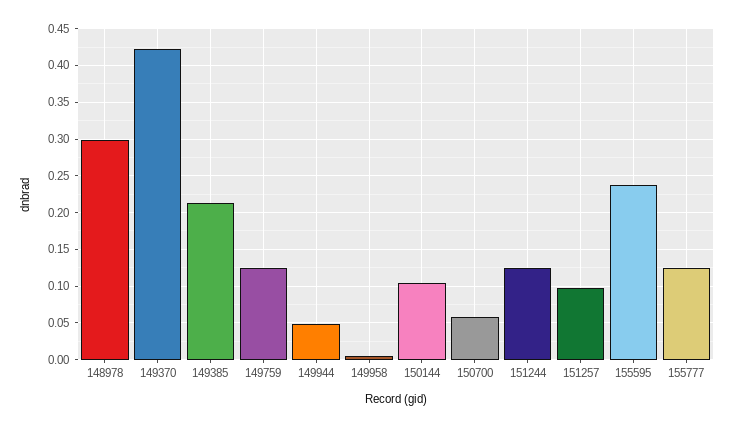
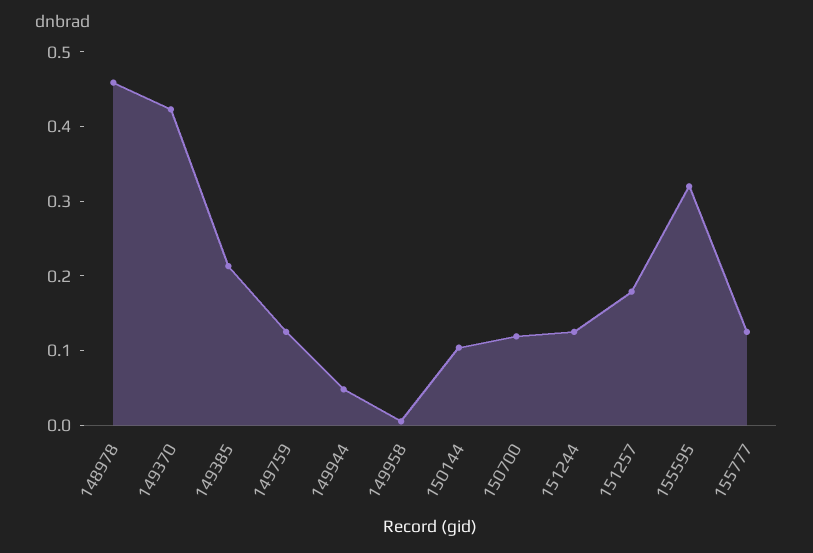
148978: 0.3 -> 0.46
150700: 0.06 -> 0.12
151257: 0.1 -> 0.18
155595: 0.24 -> 0.32

